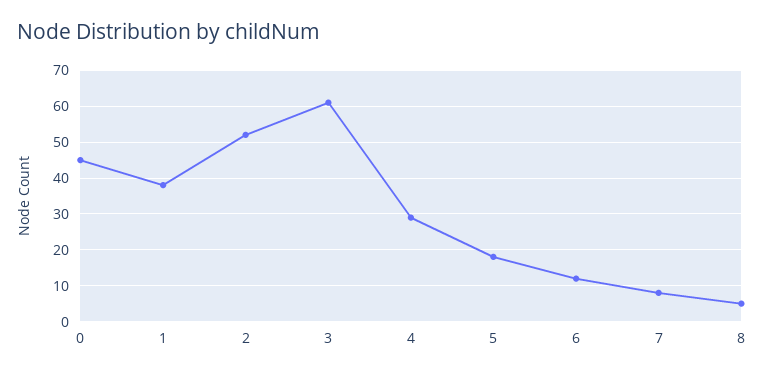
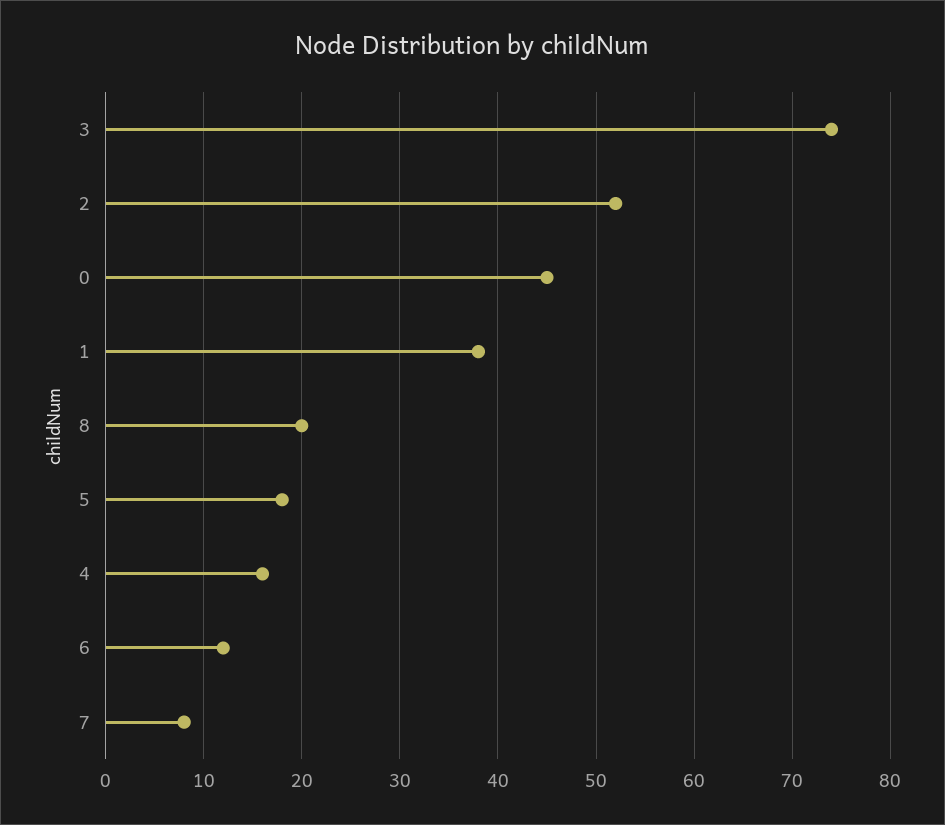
3: 60 -> 74
4: 30 -> 16
8: 5 -> 20

